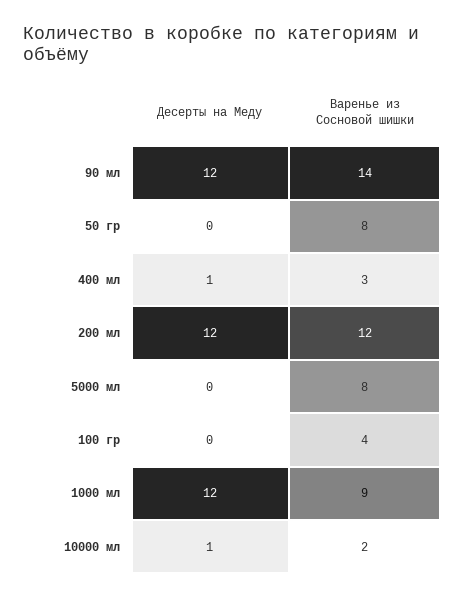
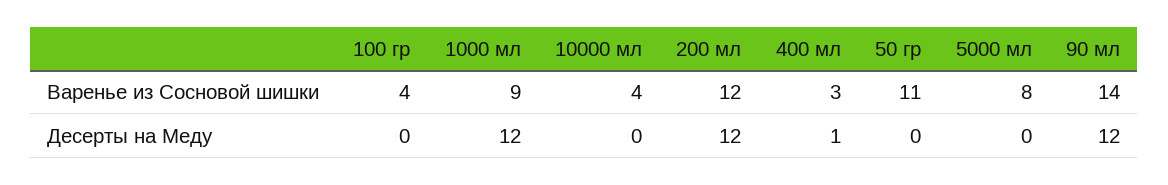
Варенье из Сосновой шишки, 50 гр: 8 -> 11
Десерты на Меду, 10000 мл: 1 -> 0
Варенье из Сосновой шишки, 10000 мл: 2 -> 4

